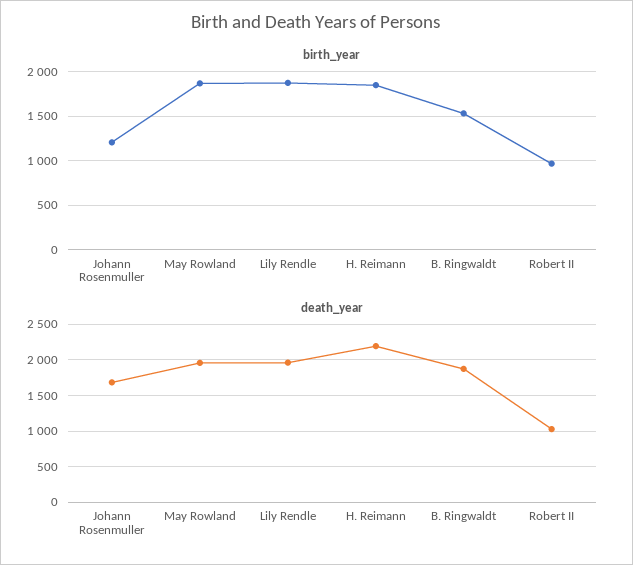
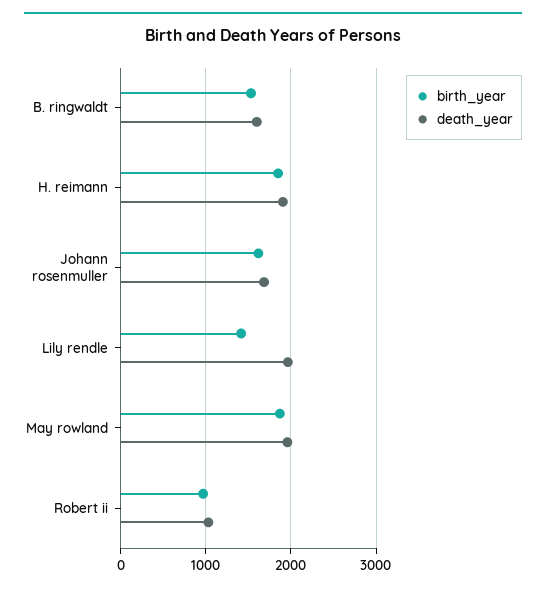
birth_year, Johann Rosenmuller: 1200 -> 1600
birth_year, Lily Rendle: 1900 -> 1400
death_year, H. Reimann: 2200 -> 1900
death_year, B. Ringwaldt: 1900 -> 1600

